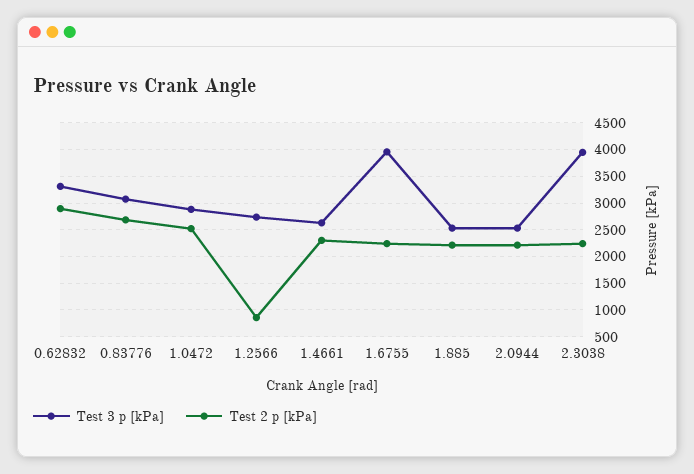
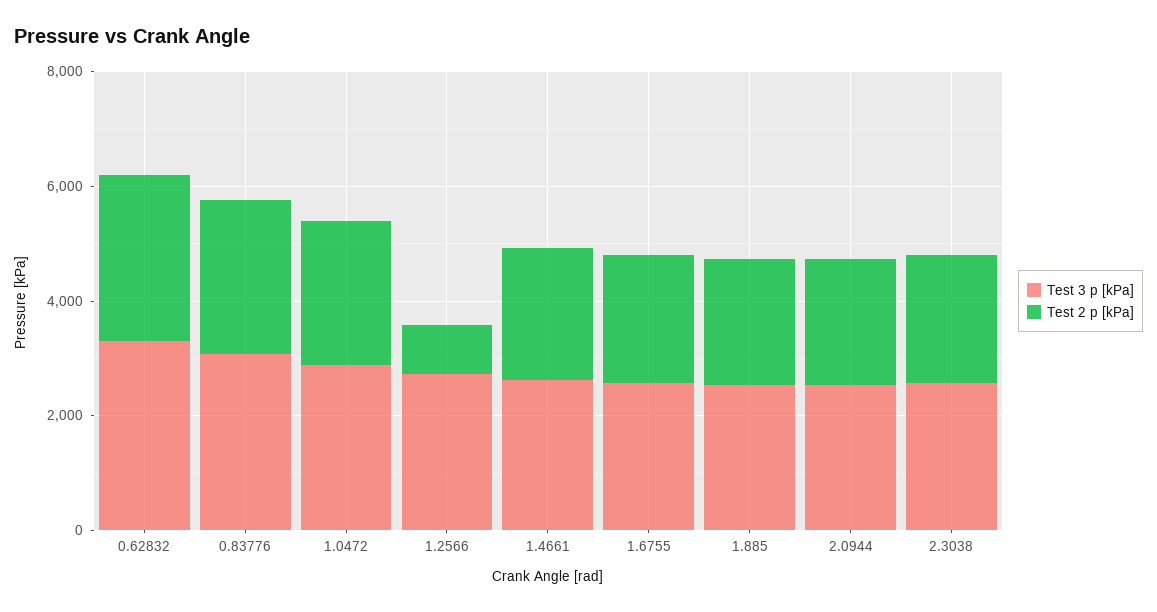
Test 3 p [kPa], 1.6755: 4000 -> 2500
Test 3 p [kPa], 2.3038: 4000 -> 2500

